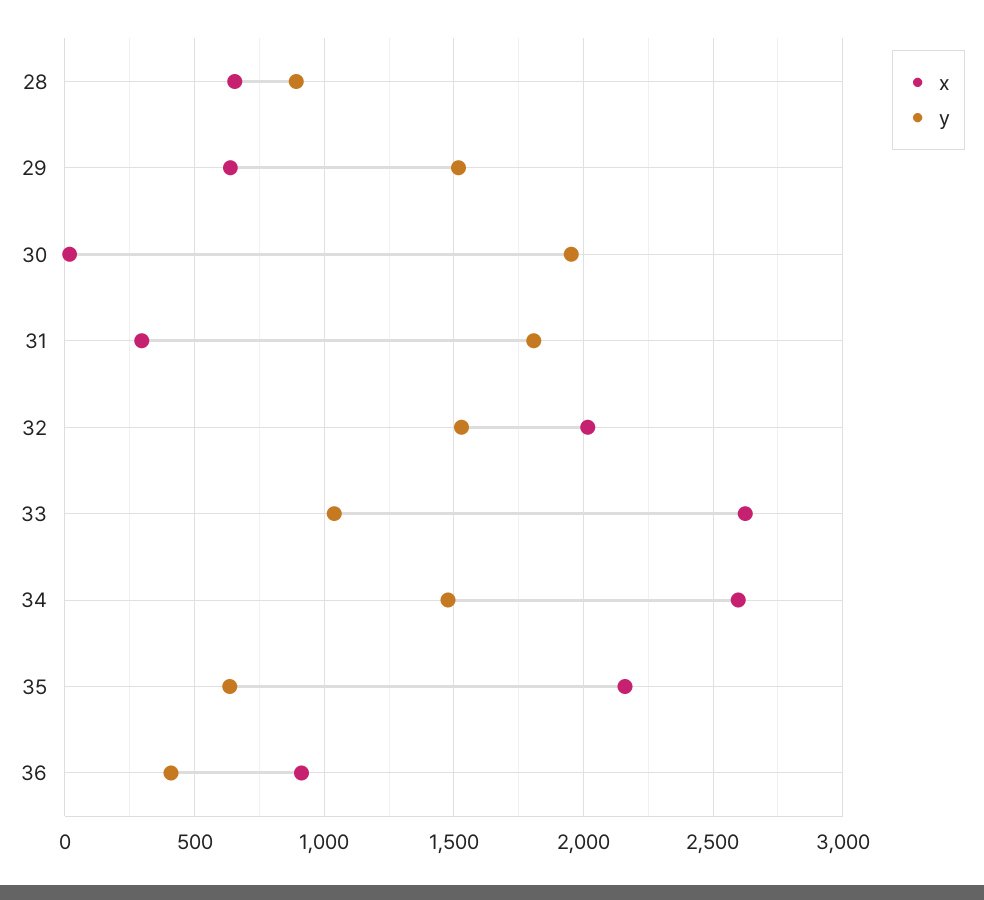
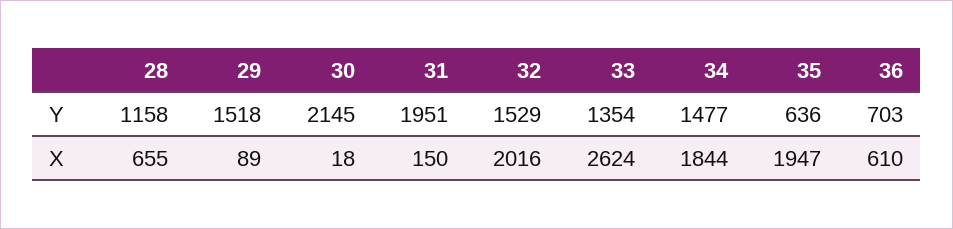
y, 28: 900 -> 1158
x, 29: 650 -> 89
y, 30: 1950 -> 2145
x, 31: 300 -> 150
y, 31: 1800 -> 1951
y, 33: 1050 -> 1354
x, 34: 2600 -> 1844
x, 35: 2150 -> 1947
x, 36: 900 -> 610
y, 36: 400 -> 703

